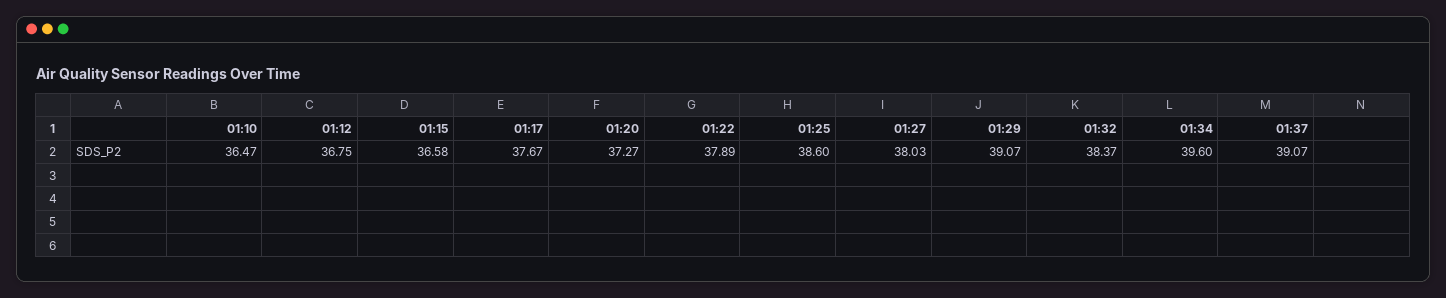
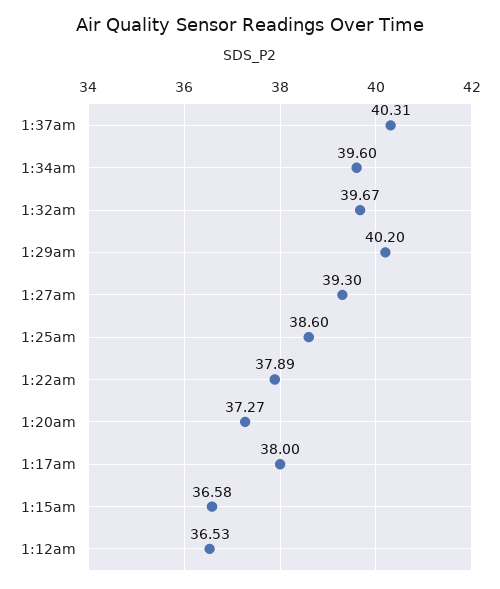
01:10: 36.47 -> none
01:12: 36.75 -> 36.53
01:17: 37.67 -> 38
01:27: 38.03 -> 39.3
01:29: 39.07 -> 40.2
01:32: 38.37 -> 39.67
01:37: 39.07 -> 40.31

